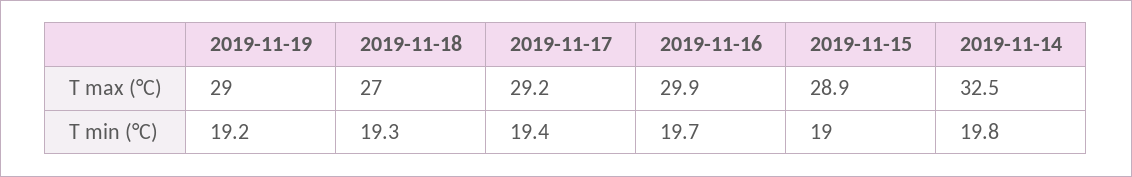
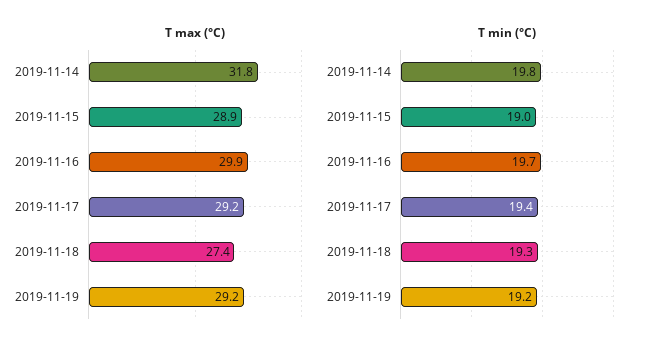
T max (°C), 2019-11-19: 29 -> 29.2
T max (°C), 2019-11-18: 27 -> 27.4
T max (°C), 2019-11-14: 32.5 -> 31.8

